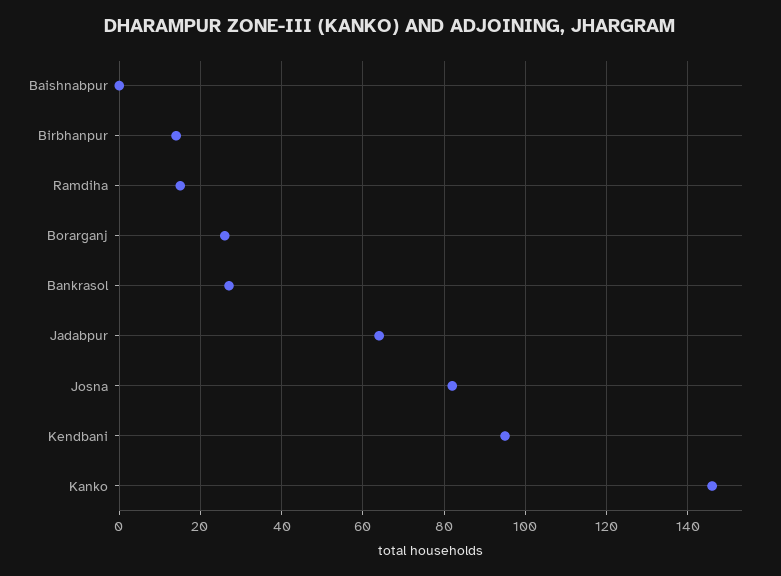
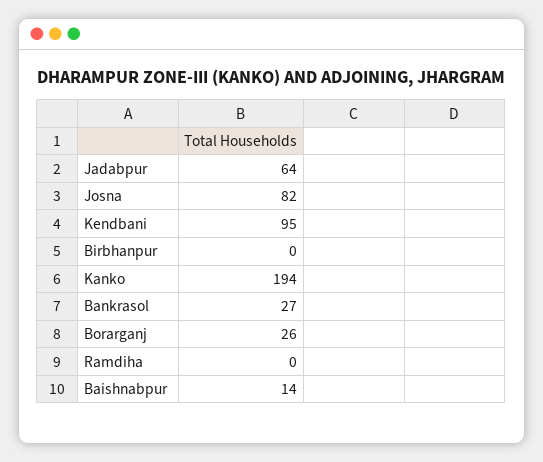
Baishnabpur: 0 -> 14
Birbhanpur: 15 -> 0
Ramdiha: 15 -> 0
Kanko: 145 -> 194

